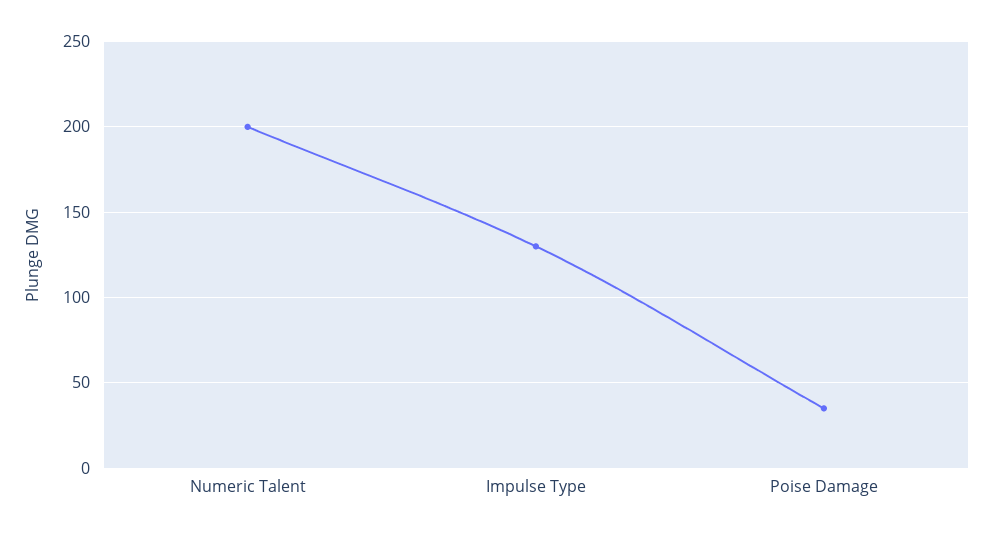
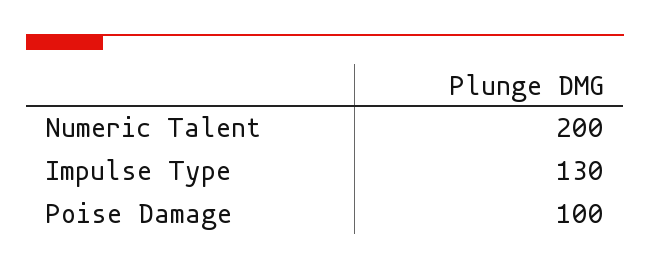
Poise Damage: 35 -> 100

